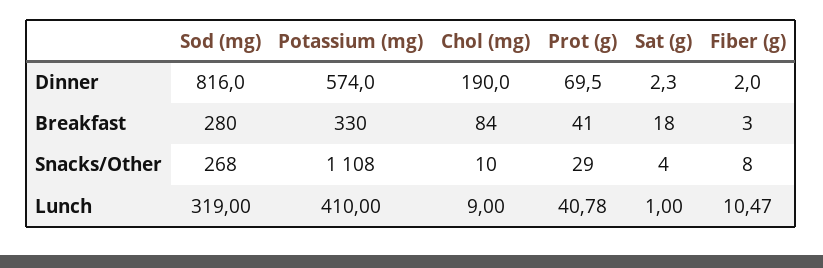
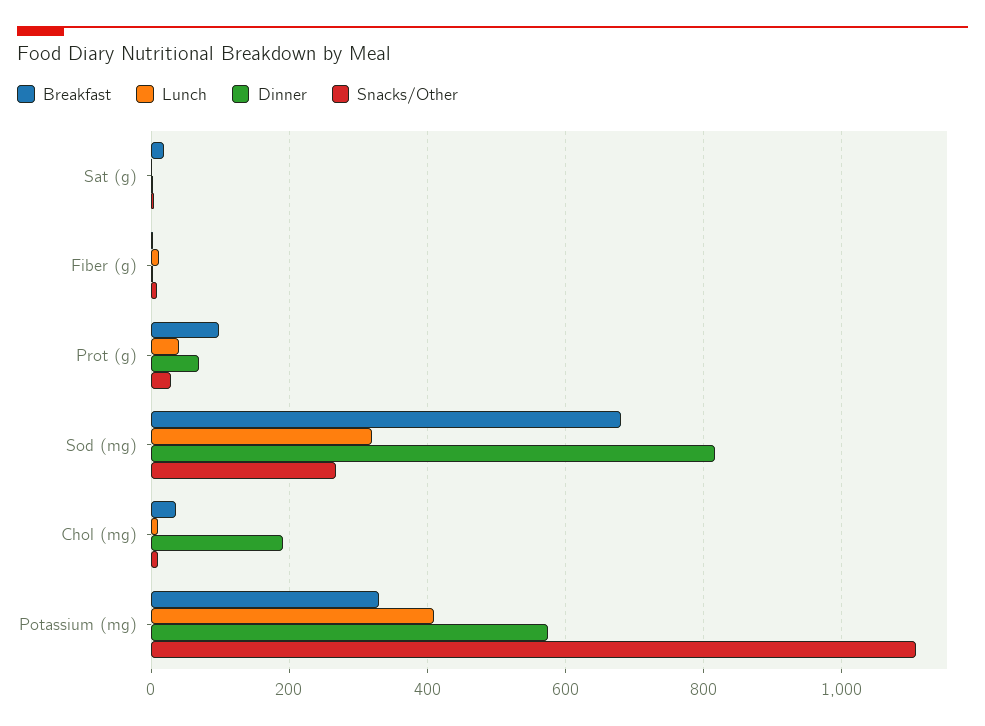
Breakfast, Sod (mg): 280 -> 680
Breakfast, Chol (mg): 84 -> 40
Breakfast, Prot (g): 41 -> 100

